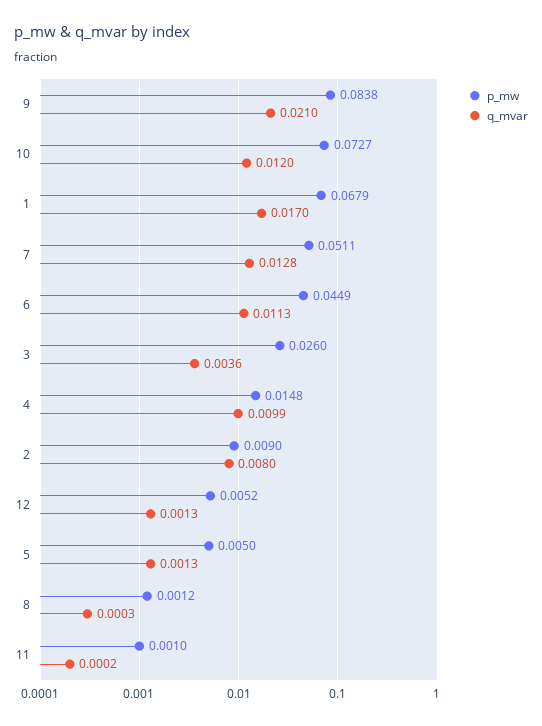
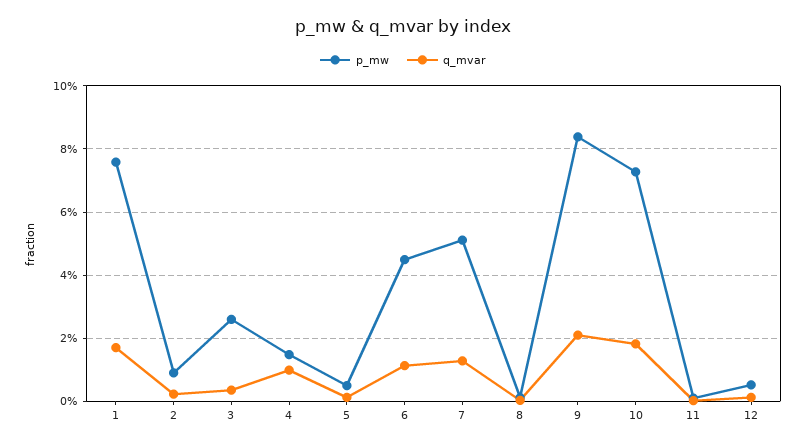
q_mvar, 10: 0.012 -> 0.018
p_mw, 1: 0.0679 -> 0.076
q_mvar, 2: 0.008 -> 0.002

